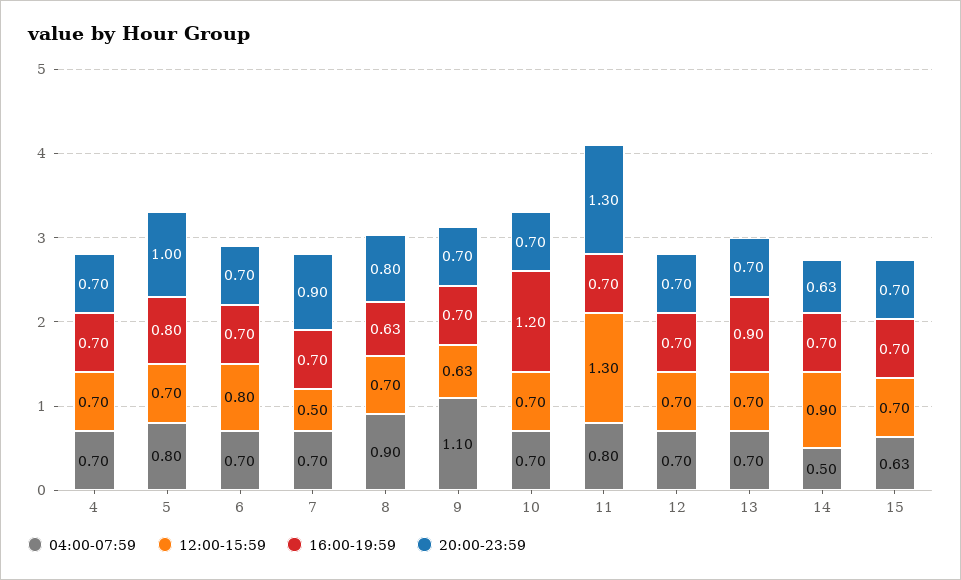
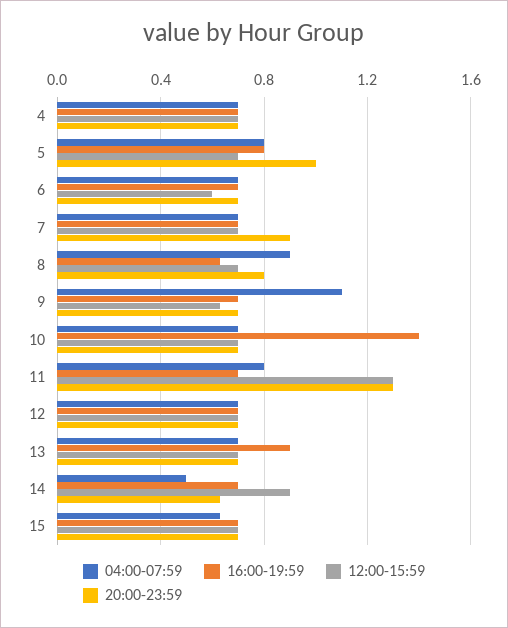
12:00-15:59, 6: 0.8 -> 0.6
12:00-15:59, 7: 0.5 -> 0.7
16:00-19:59, 10: 1.2 -> 1.4

